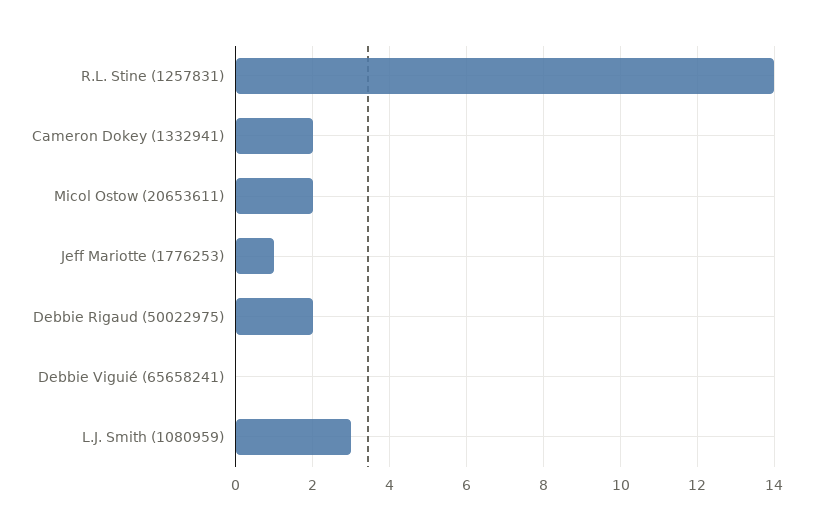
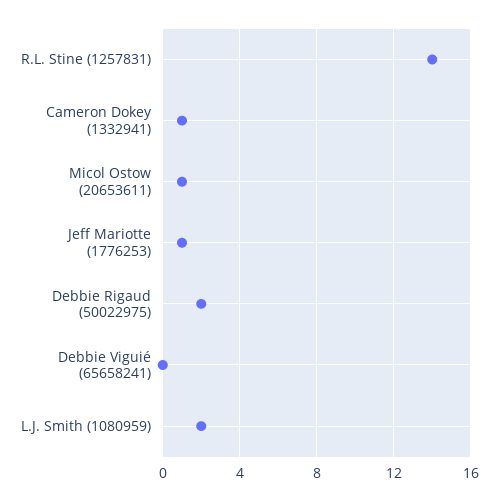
Cameron Dokey (1332941): 2 -> 1
Micol Ostow (20653611): 2 -> 1
L.J. Smith (1080959): 3 -> 2

